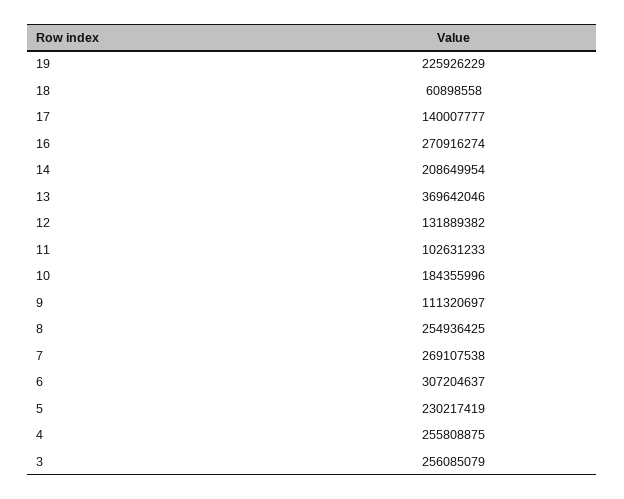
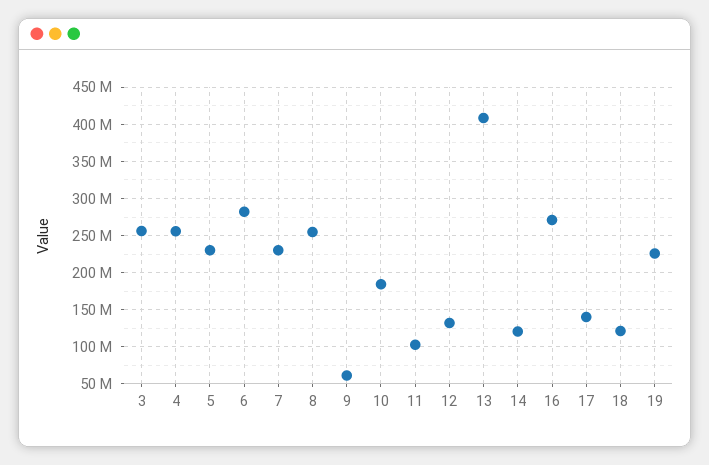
18: 60898558 -> 120000000
14: 208649954 -> 120000000
13: 369642046 -> 410000000
9: 111320697 -> 60000000
7: 269107538 -> 230000000
6: 307204637 -> 280000000

